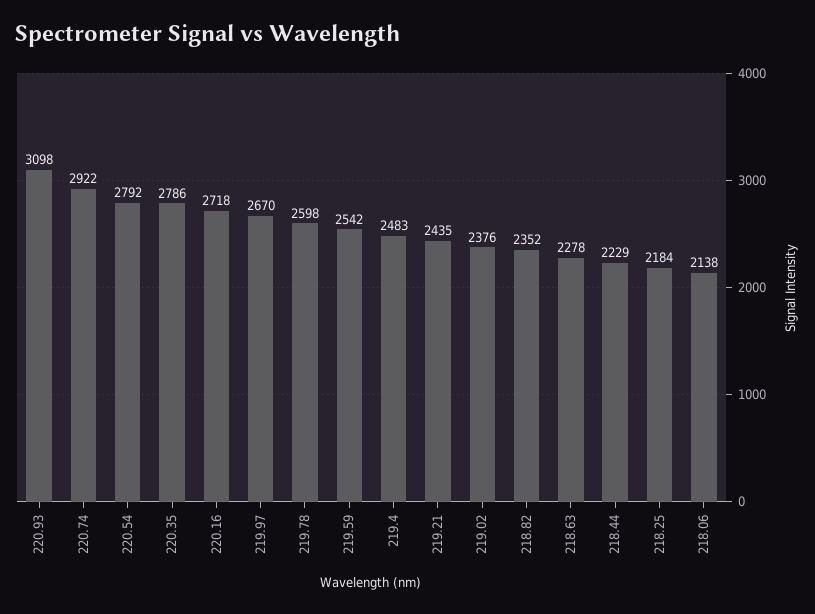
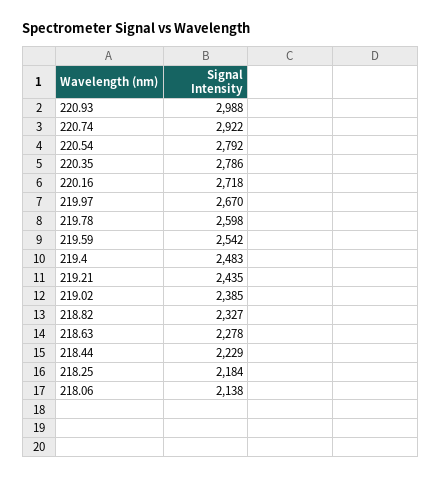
220.93: 3098 -> 2988
219.02: 2376 -> 2385
218.82: 2352 -> 2327

